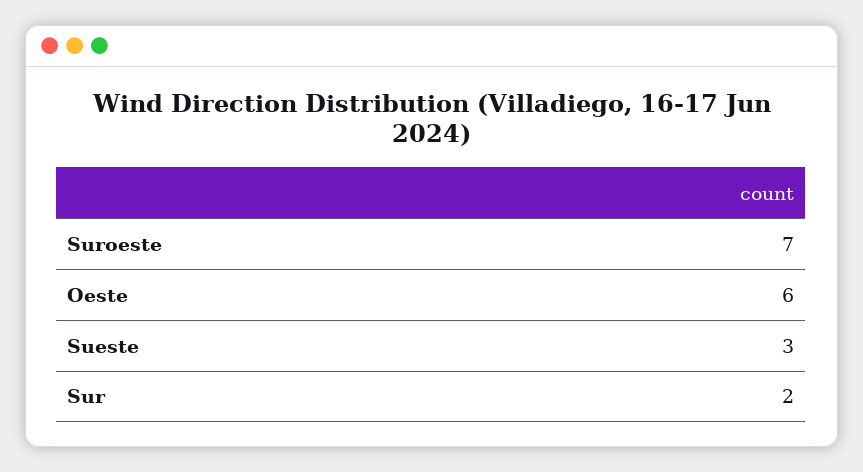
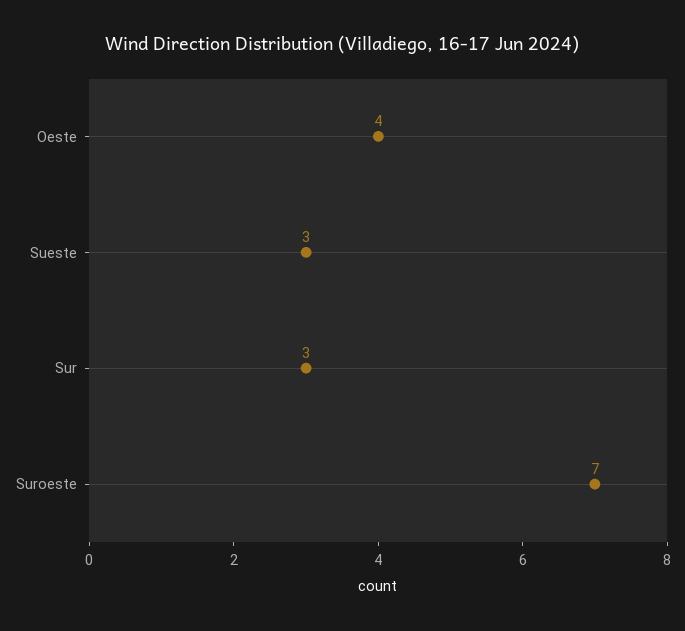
Oeste: 6 -> 4
Sur: 2 -> 3

